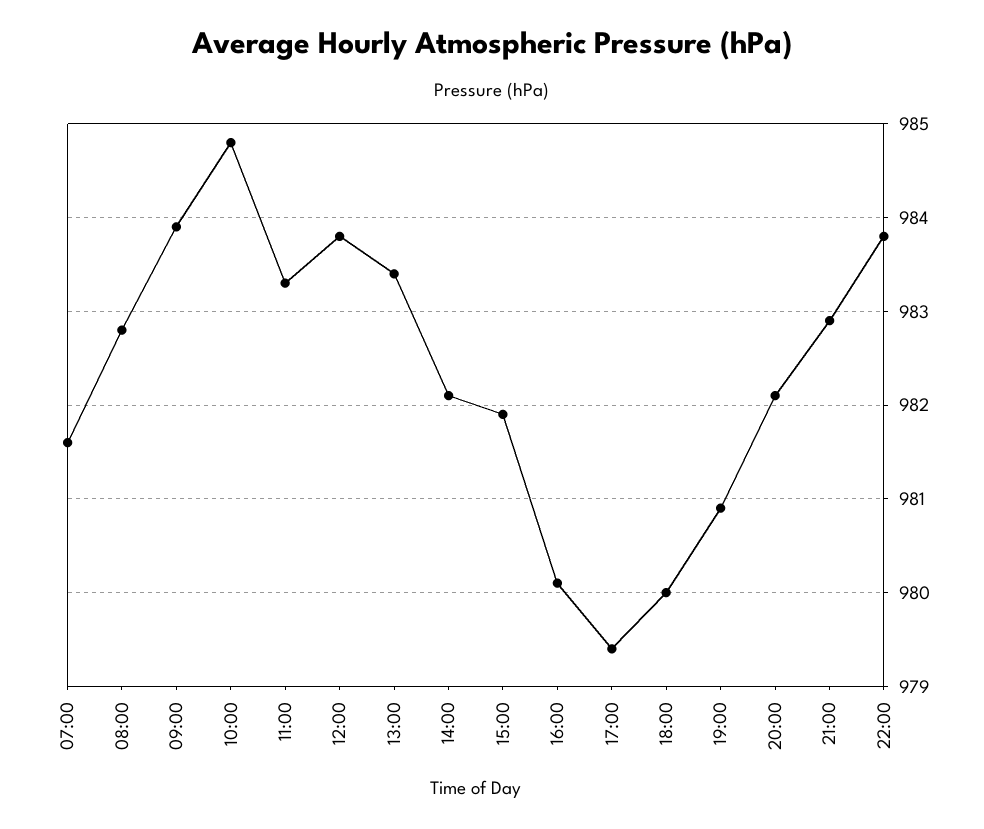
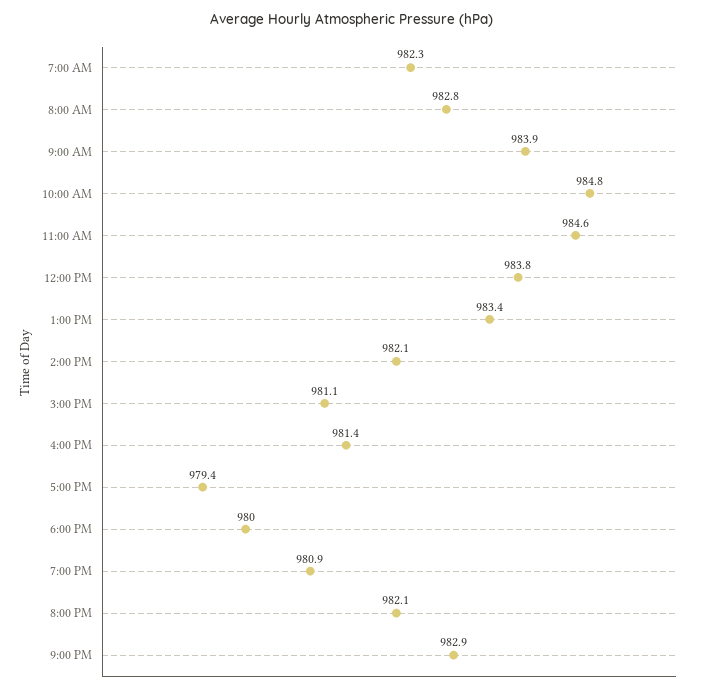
07:00: 981.6 -> 982.3
11:00: 983.3 -> 984.6
15:00: 981.9 -> 981.1
16:00: 980.1 -> 981.4
22:00: 983.8 -> none

